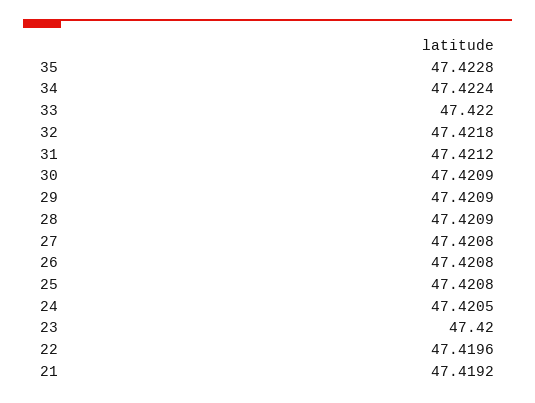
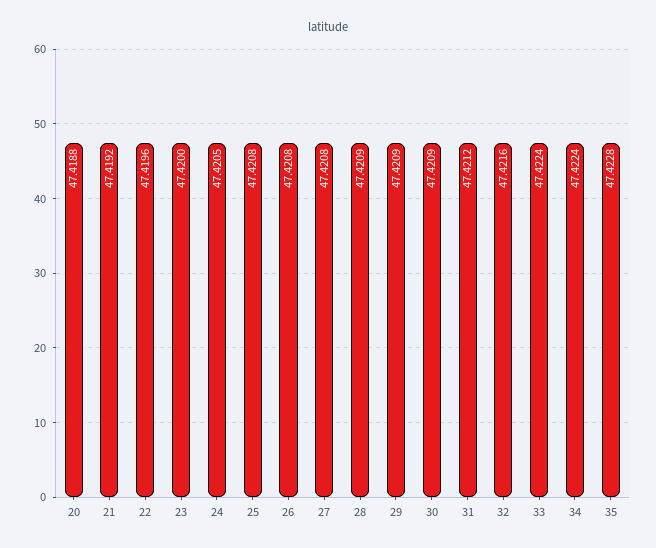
33: 47.422 -> 47.4224
32: 47.4218 -> 47.4216
20: none -> 47.4188

